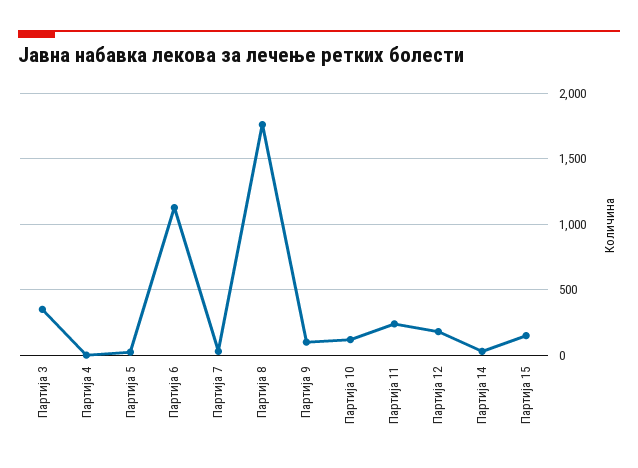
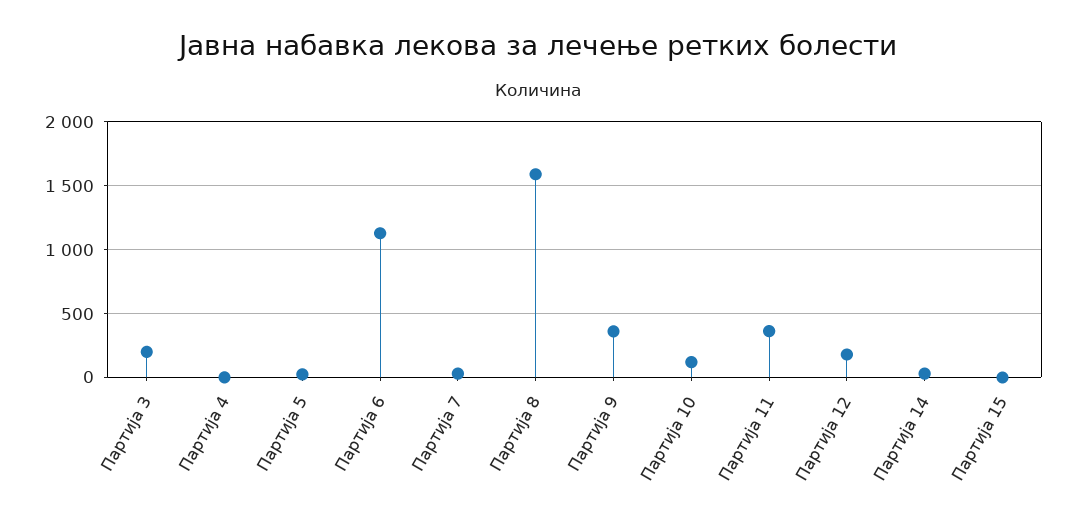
Партија 3: 350 -> 200
Партија 8: 1750 -> 1600
Партија 9: 100 -> 350
Партија 11: 250 -> 350
Партија 15: 150 -> 0

